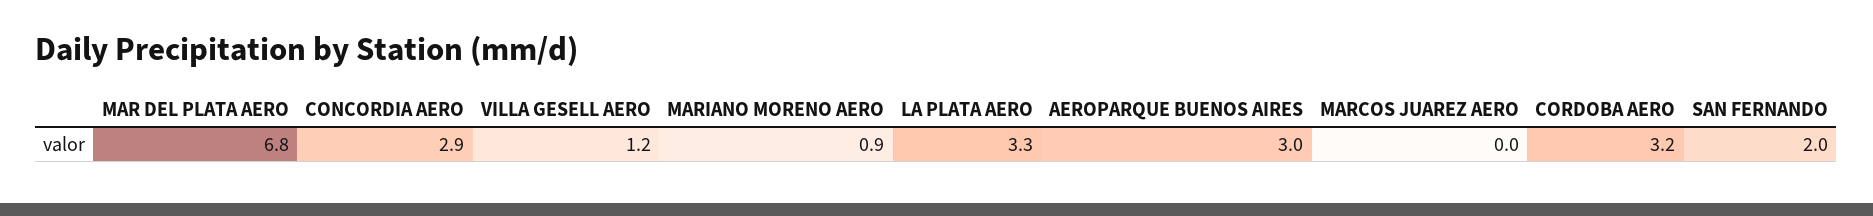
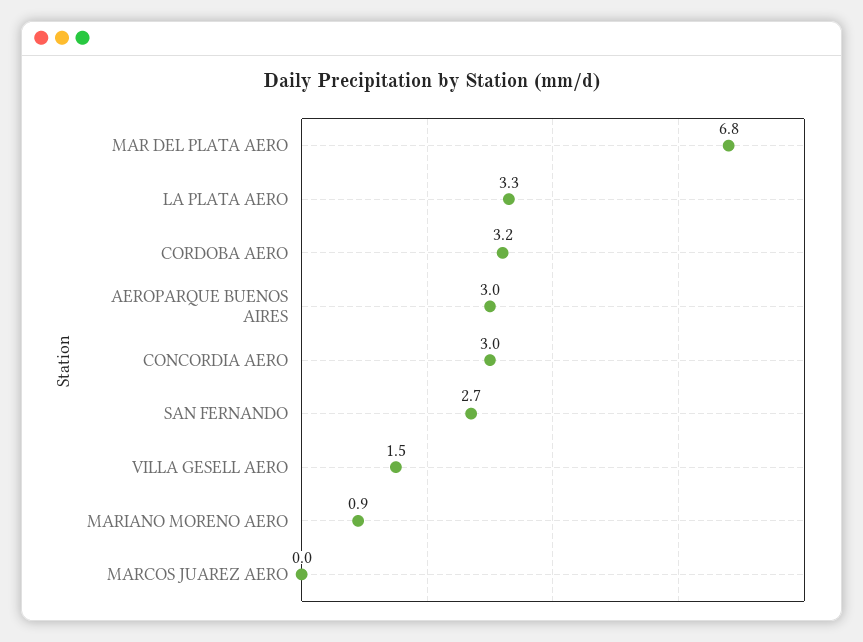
CONCORDIA AERO: 2.9 -> 3
VILLA GESELL AERO: 1.2 -> 1.5
SAN FERNANDO: 2 -> 2.7

